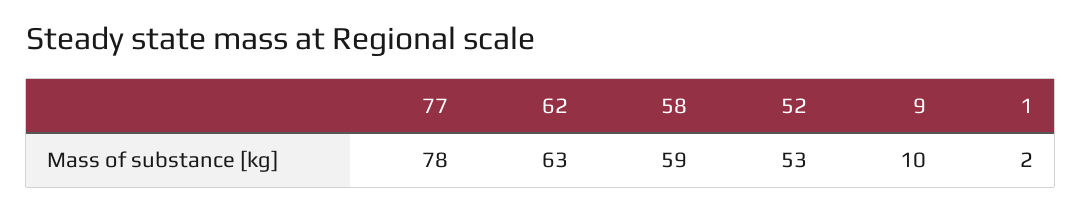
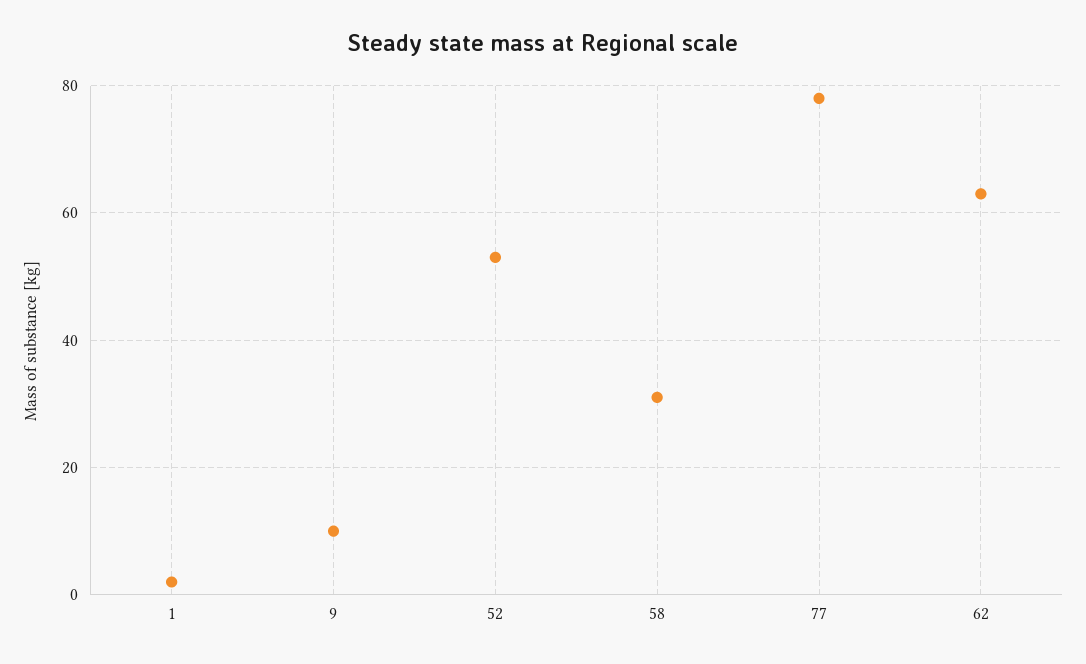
58: 59 -> 30

